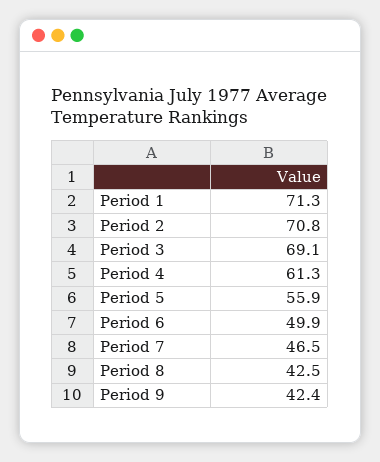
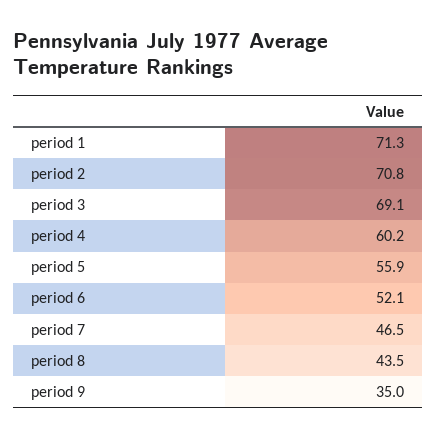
Period 4: 61.3 -> 60.2
Period 6: 49.9 -> 52.1
Period 8: 42.5 -> 43.5
Period 9: 42.4 -> 35

